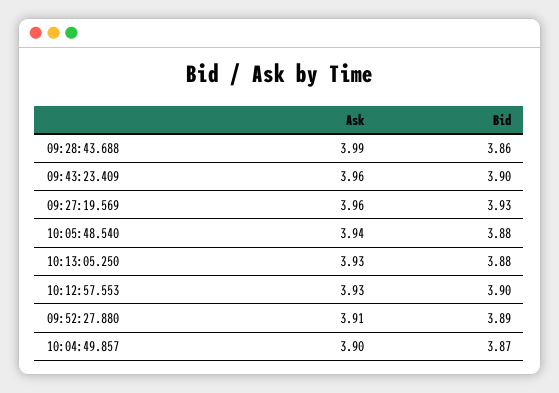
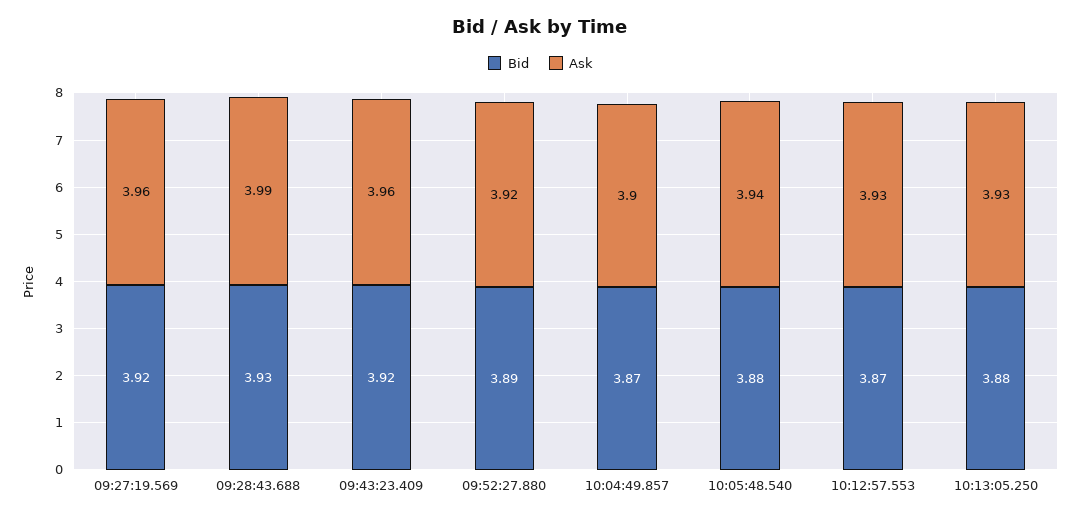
Bid, 09:28:43.688: 3.86 -> 3.93
Bid, 09:43:23.409: 3.9 -> 3.92
Bid, 09:27:19.569: 3.93 -> 3.92
Bid, 10:12:57.553: 3.9 -> 3.87
Ask, 09:52:27.880: 3.91 -> 3.92

